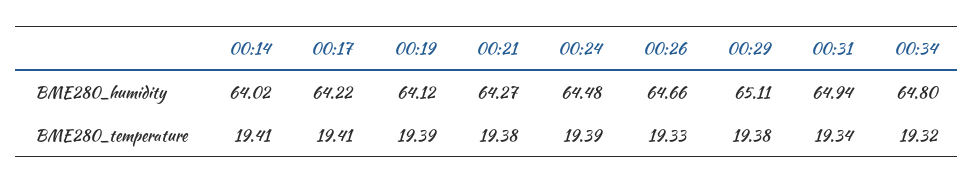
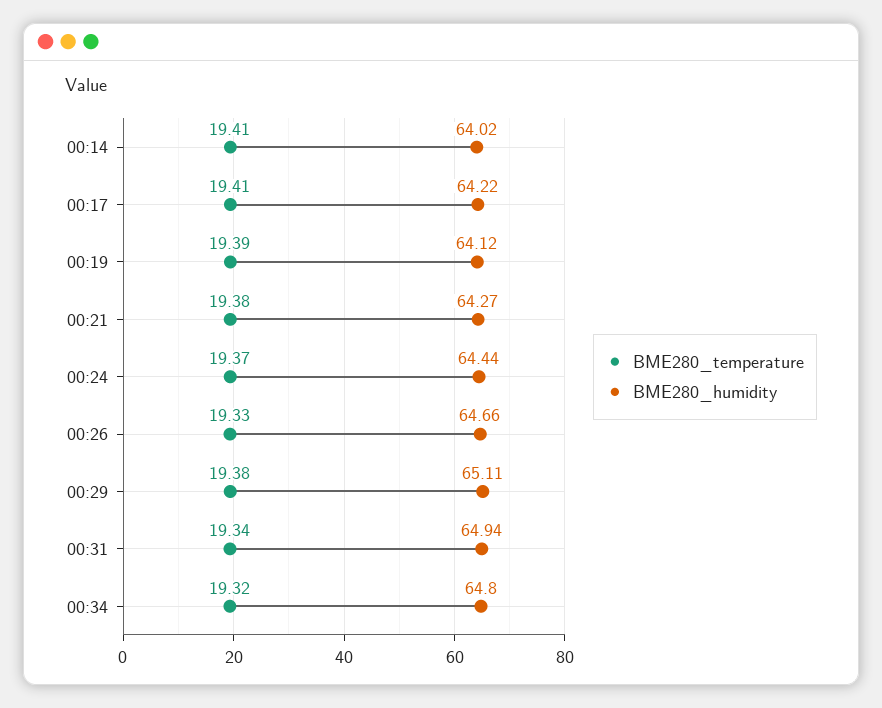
BME280_humidity, 00:24: 64.48 -> 64.44
BME280_temperature, 00:24: 19.39 -> 19.37

